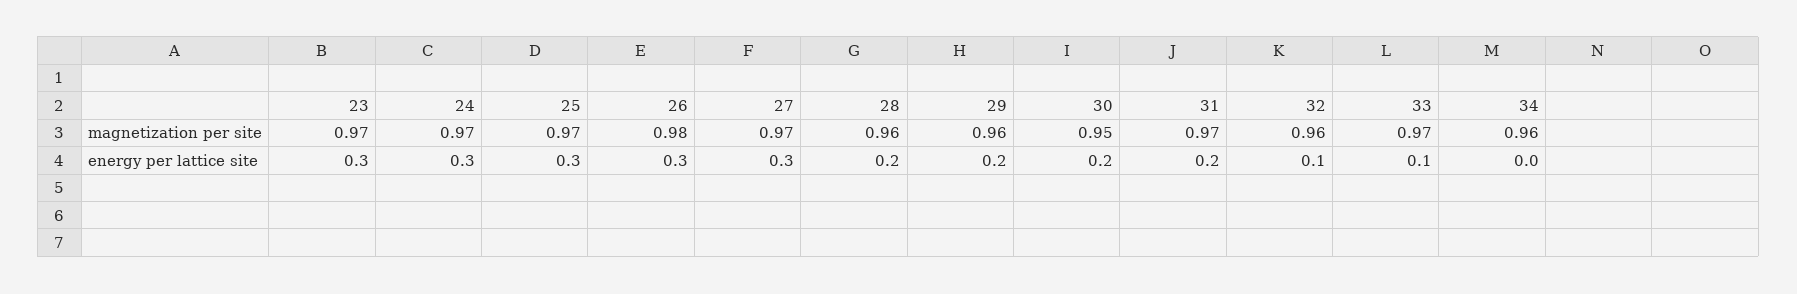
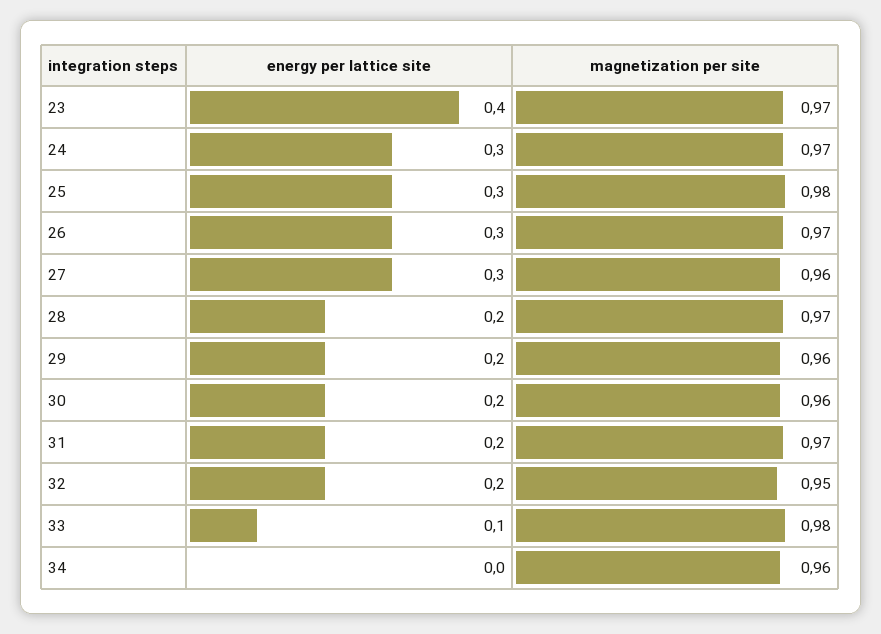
25, magnetization per site: 0.97 -> 0.98
26, magnetization per site: 0.98 -> 0.97
27, magnetization per site: 0.97 -> 0.96
28, magnetization per site: 0.96 -> 0.97
30, magnetization per site: 0.95 -> 0.96
32, magnetization per site: 0.96 -> 0.95
33, magnetization per site: 0.97 -> 0.98
23, energy per lattice site: 0.3 -> 0.4
32, energy per lattice site: 0.1 -> 0.2

